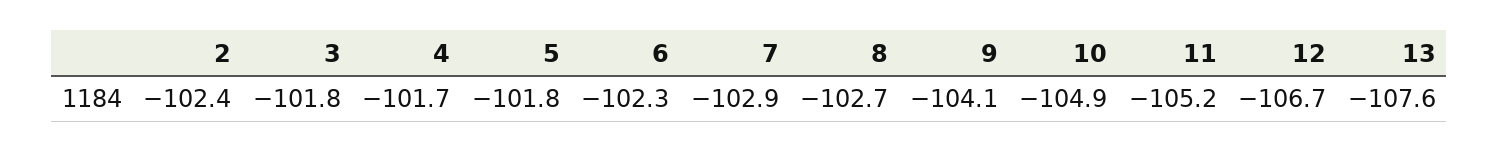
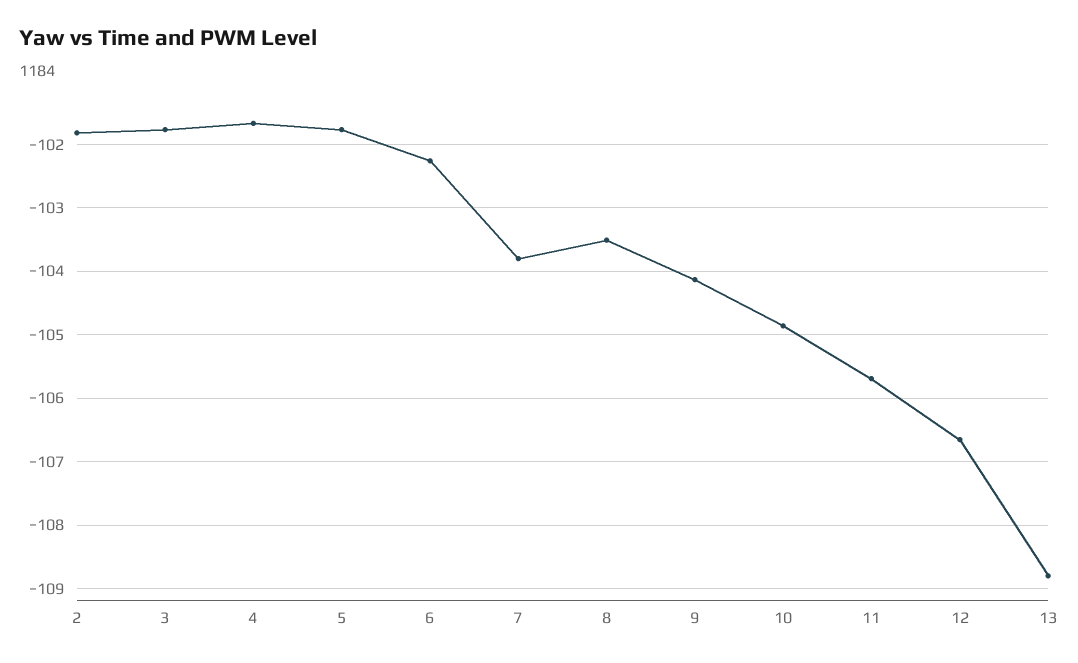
2: -102.4 -> -101.8
7: -102.9 -> -103.8
8: -102.7 -> -103.5
11: -105.2 -> -105.7
13: -107.6 -> -108.8

